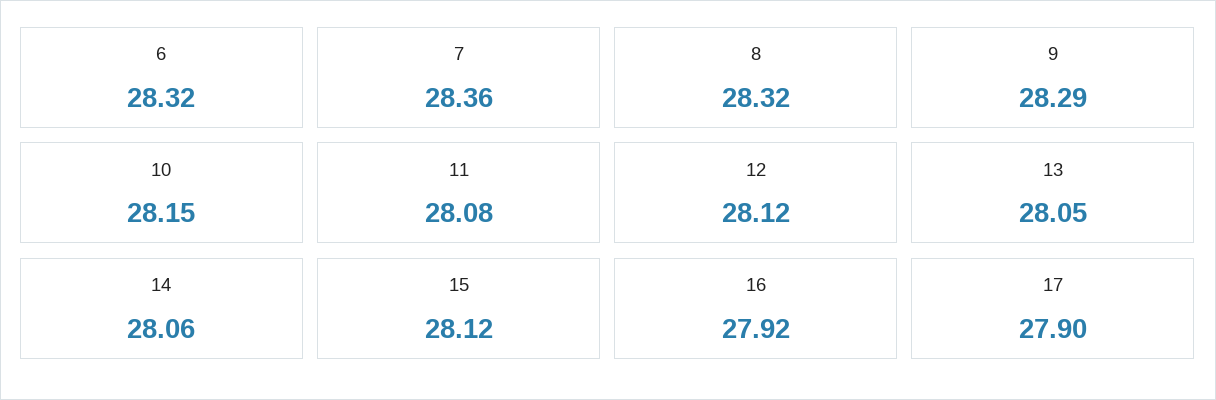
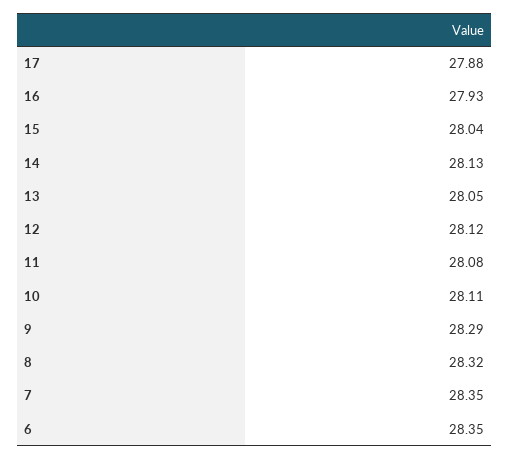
6: 28.32 -> 28.35
7: 28.36 -> 28.35
10: 28.15 -> 28.11
14: 28.06 -> 28.13
15: 28.12 -> 28.04
16: 27.92 -> 27.93
17: 27.9 -> 27.88

